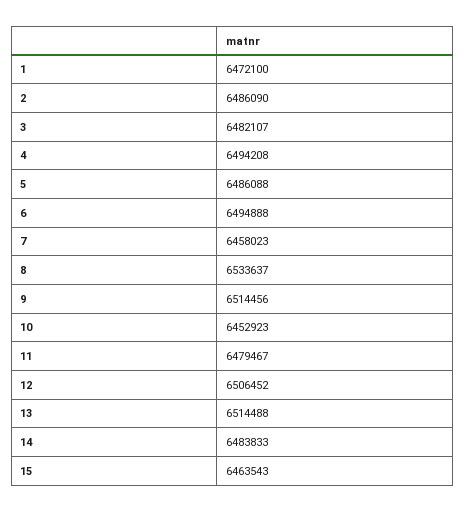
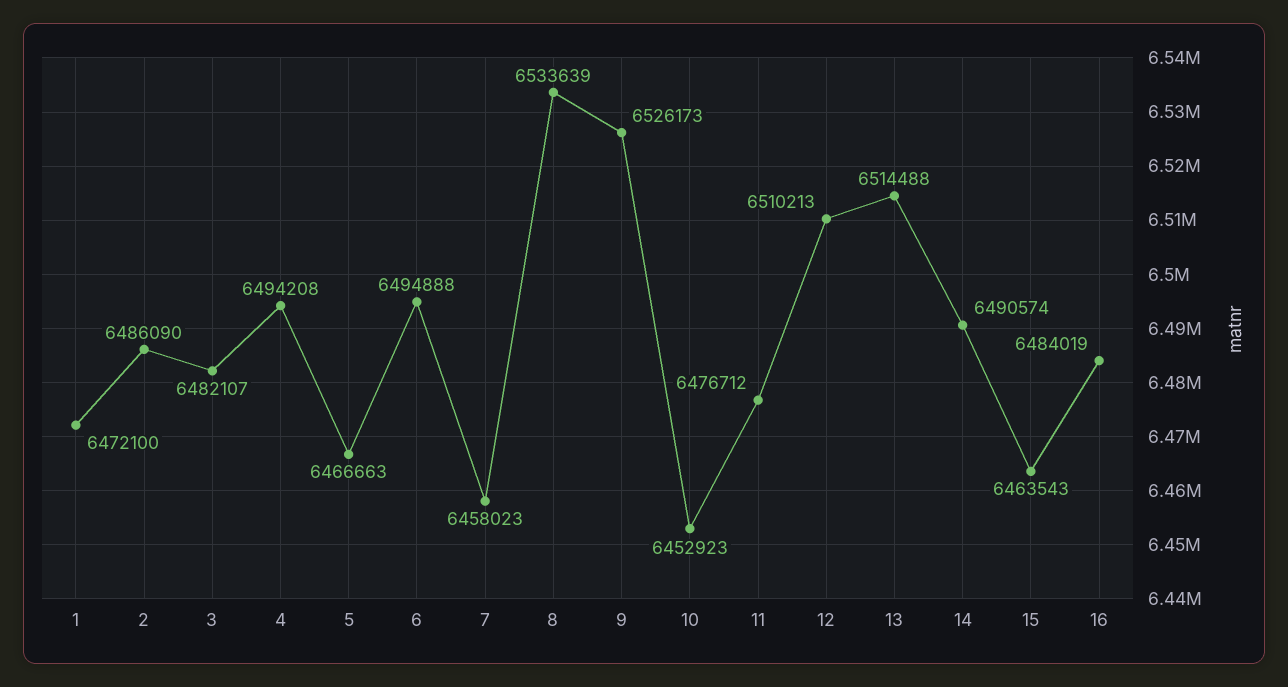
5: 6486088 -> 6466663
8: 6533637 -> 6533639
9: 6514456 -> 6526173
11: 6479467 -> 6476712
12: 6506452 -> 6510213
14: 6483833 -> 6490574
16: none -> 6484019

